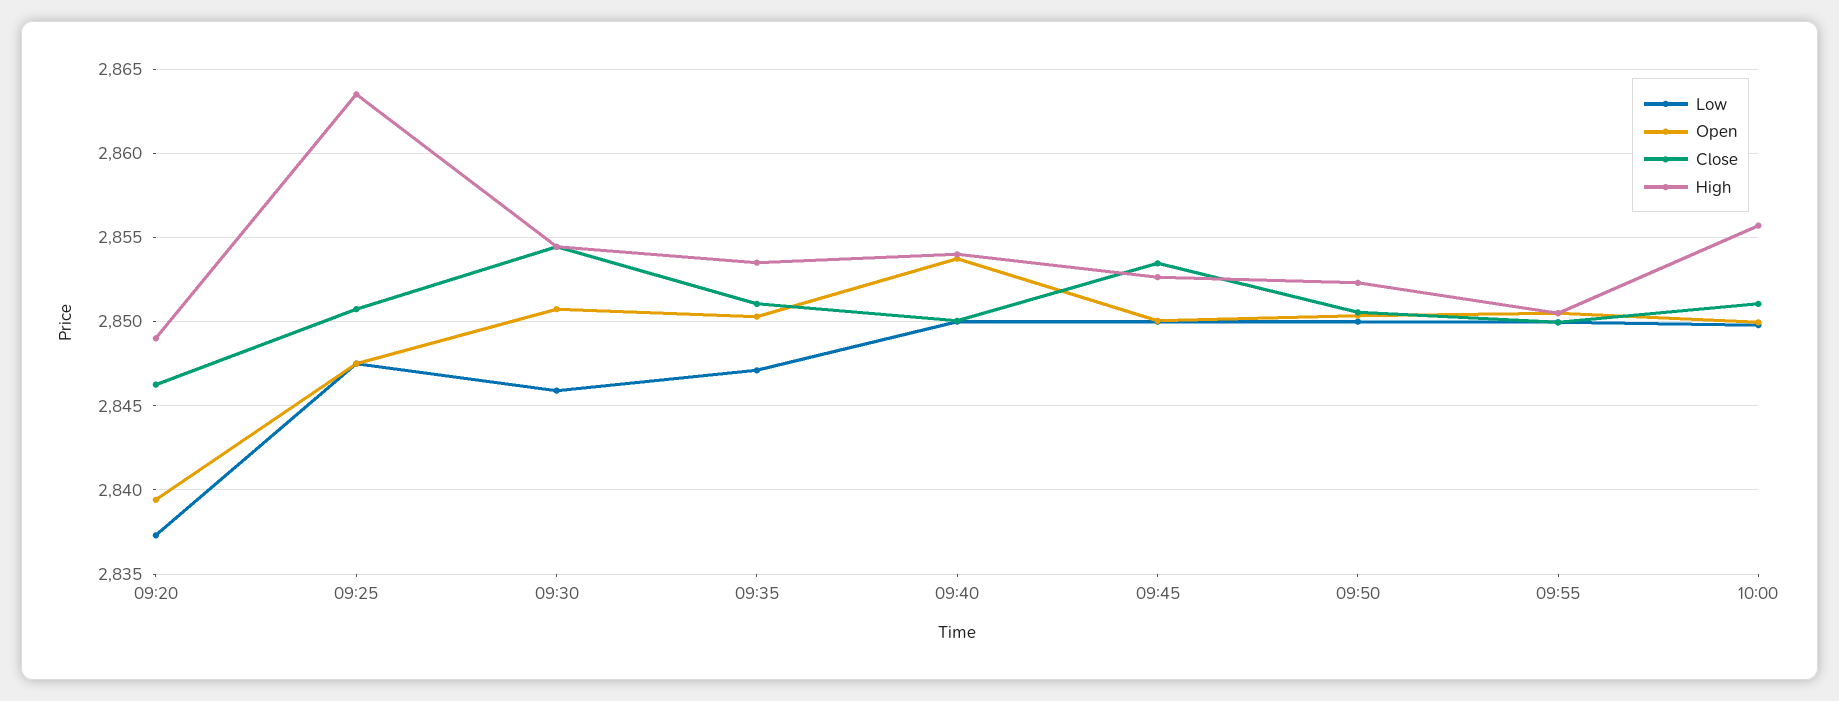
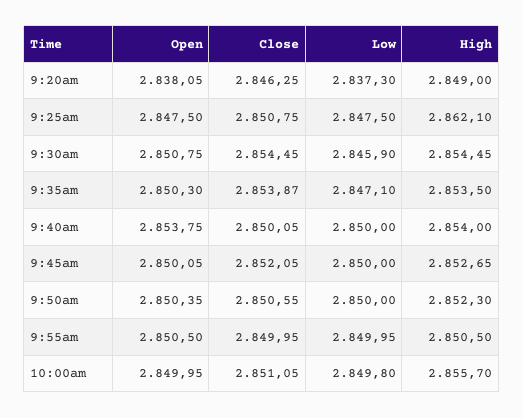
Open, 09:20: 2839.5 -> 2838.05
High, 09:25: 2863.5 -> 2862.1
Close, 09:35: 2851 -> 2853.87
Close, 09:45: 2853.5 -> 2852.05

